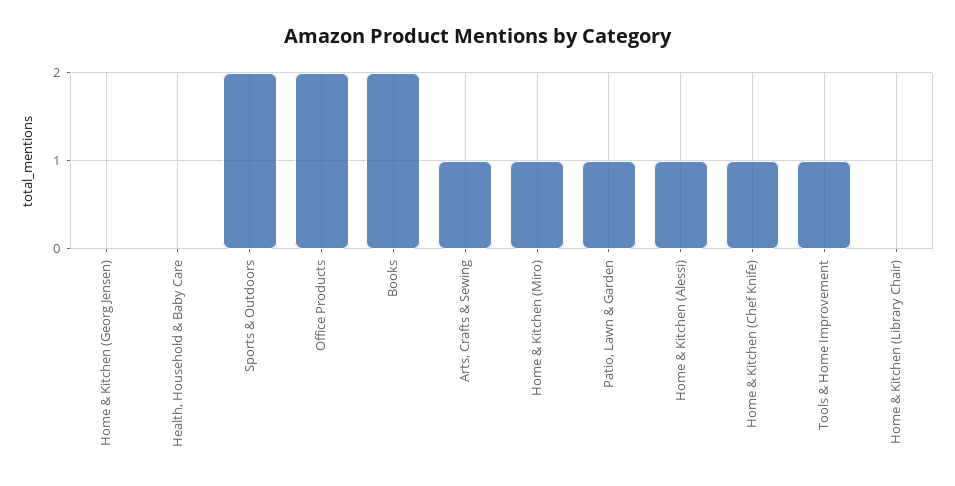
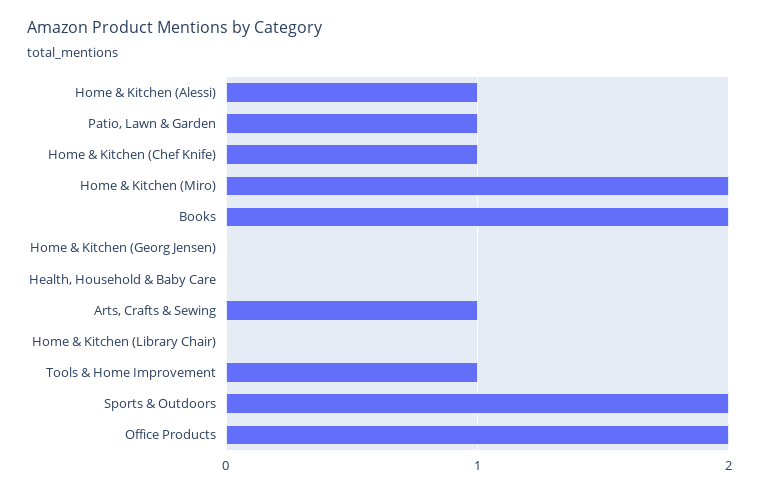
Home & Kitchen (Miro): 1 -> 2

